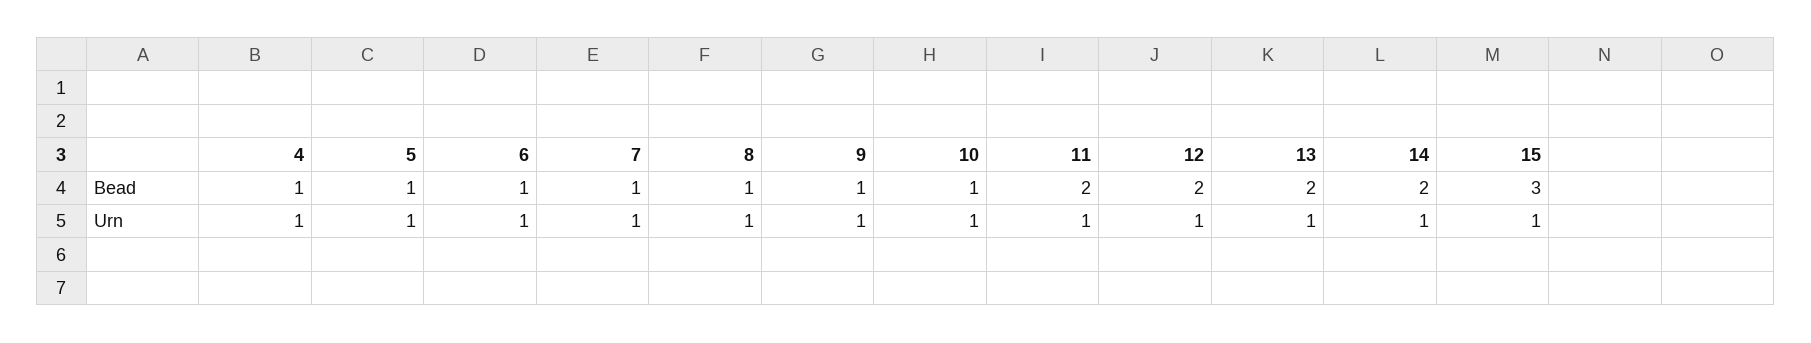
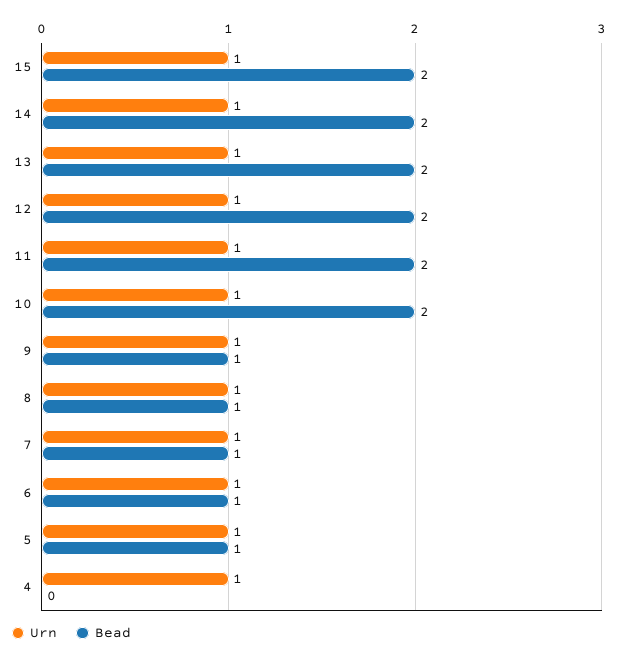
Bead, 4: 1 -> 0
Bead, 10: 1 -> 2
Bead, 15: 3 -> 2

